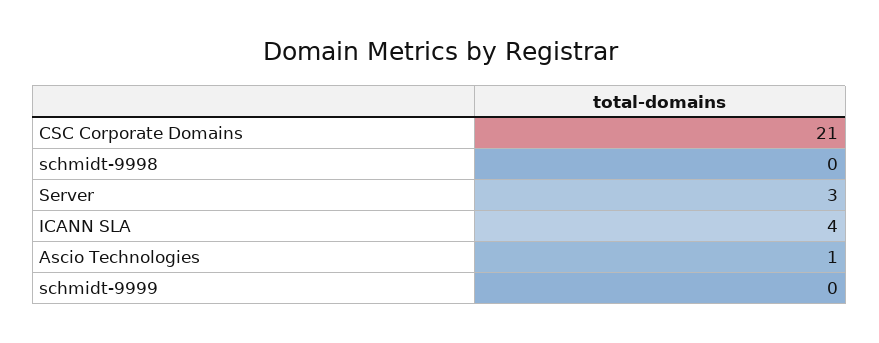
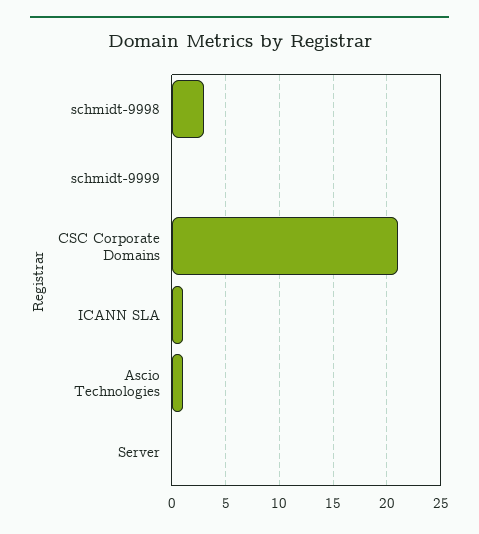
schmidt-9998: 0 -> 3
Server: 3 -> 0
ICANN SLA: 4 -> 1

